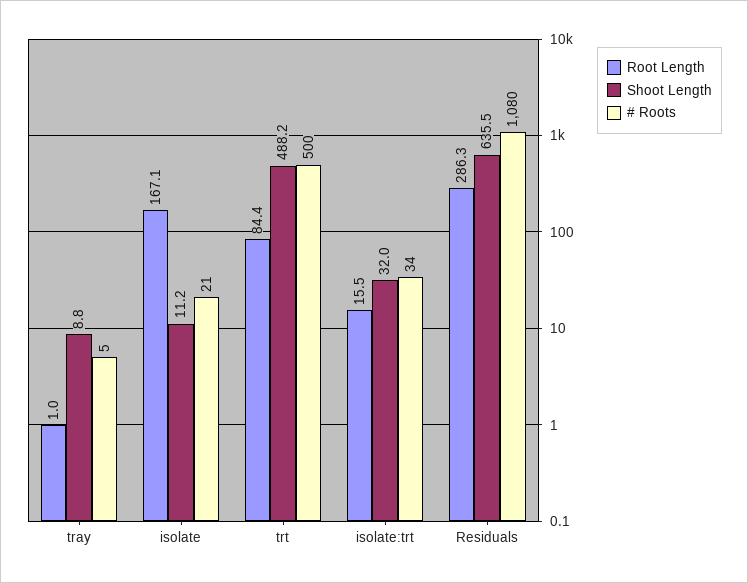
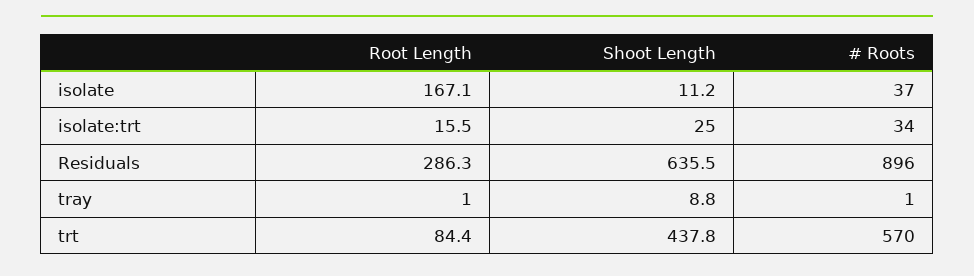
# Roots, tray: 5 -> 1
# Roots, isolate: 21 -> 37
Shoot Length, trt: 488.2 -> 437.8
# Roots, trt: 500 -> 570
Shoot Length, isolate:trt: 32 -> 25
# Roots, Residuals: 1080 -> 896

